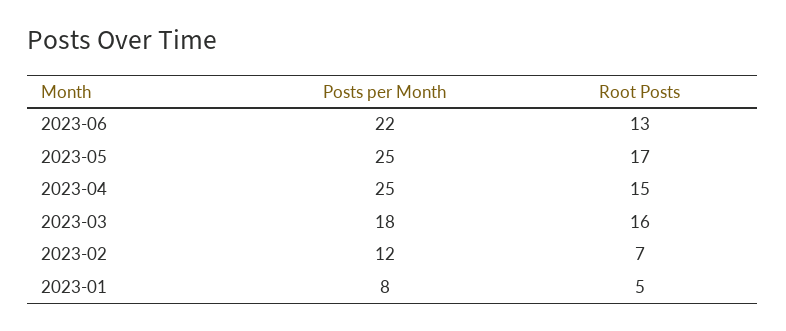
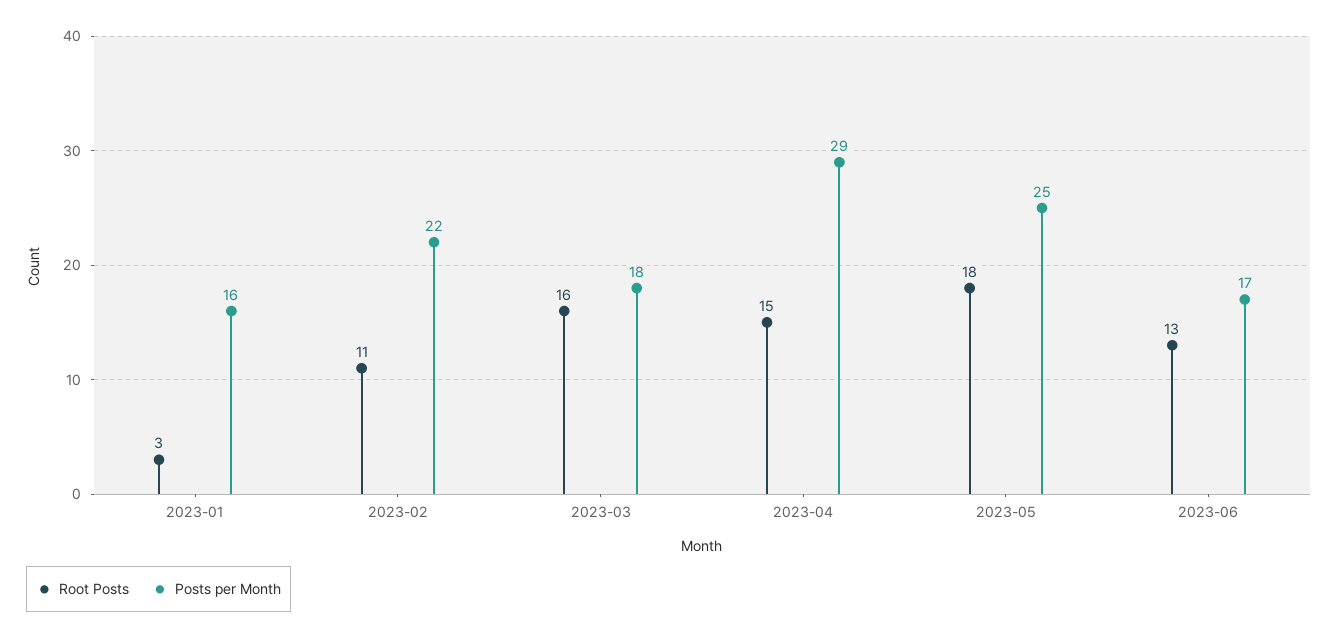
Posts per Month, 2023-06: 22 -> 17
Root Posts, 2023-05: 17 -> 18
Posts per Month, 2023-04: 25 -> 29
Posts per Month, 2023-02: 12 -> 22
Root Posts, 2023-02: 7 -> 11
Posts per Month, 2023-01: 8 -> 16
Root Posts, 2023-01: 5 -> 3

